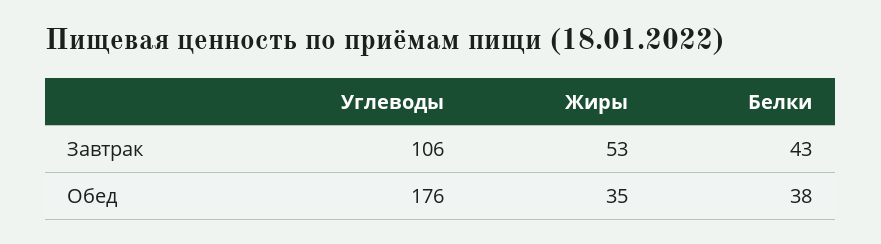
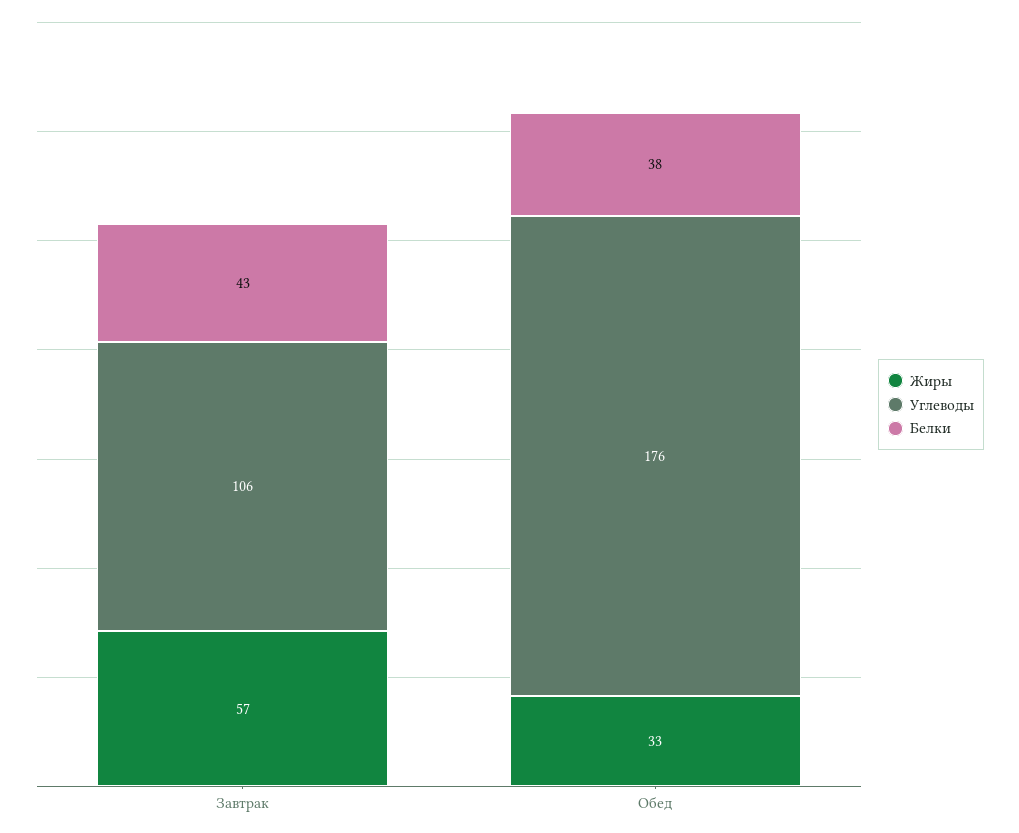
Жиры, Завтрак: 53 -> 57
Жиры, Обед: 35 -> 33

